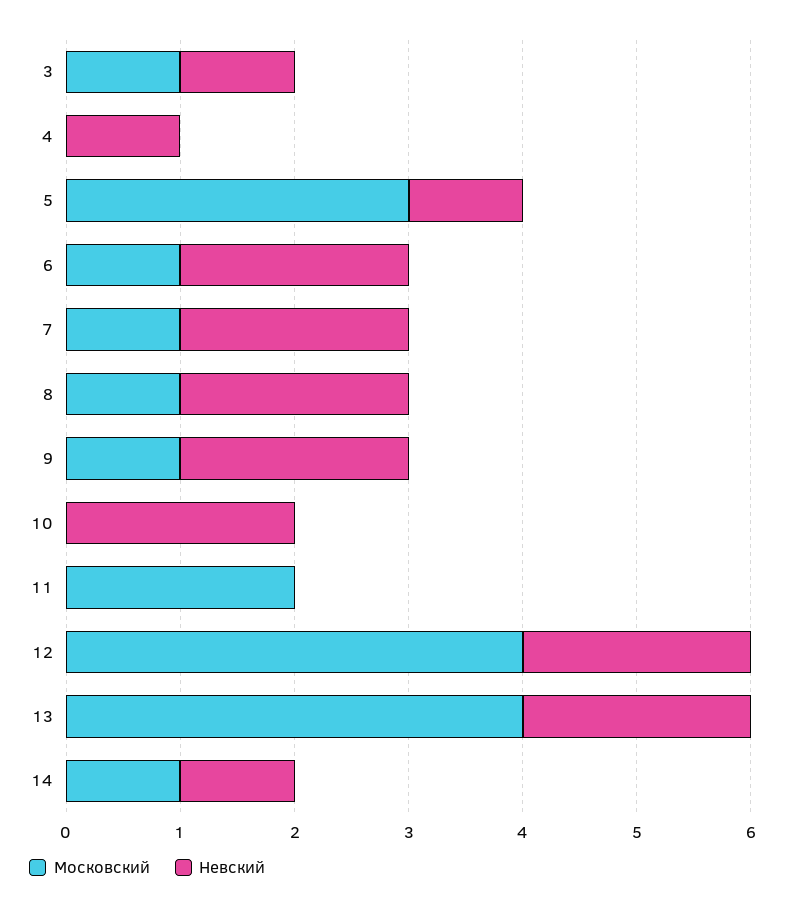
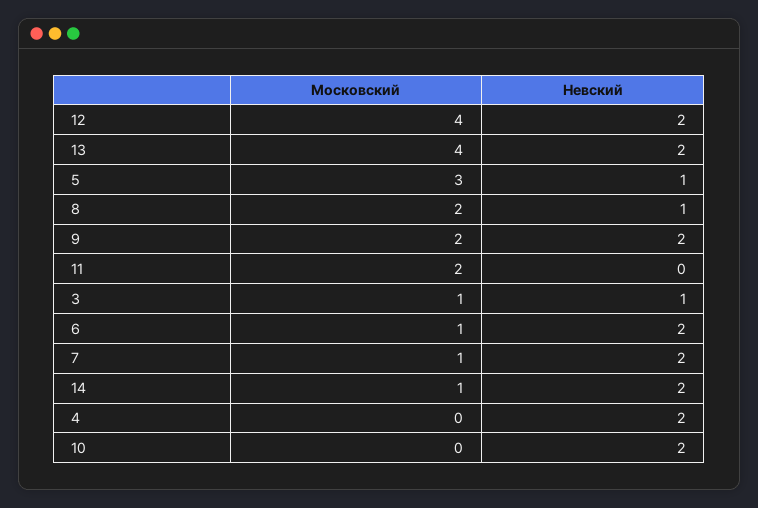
Невский, 4: 1 -> 2
Московский, 8: 1 -> 2
Невский, 8: 2 -> 1
Московский, 9: 1 -> 2
Невский, 14: 1 -> 2

